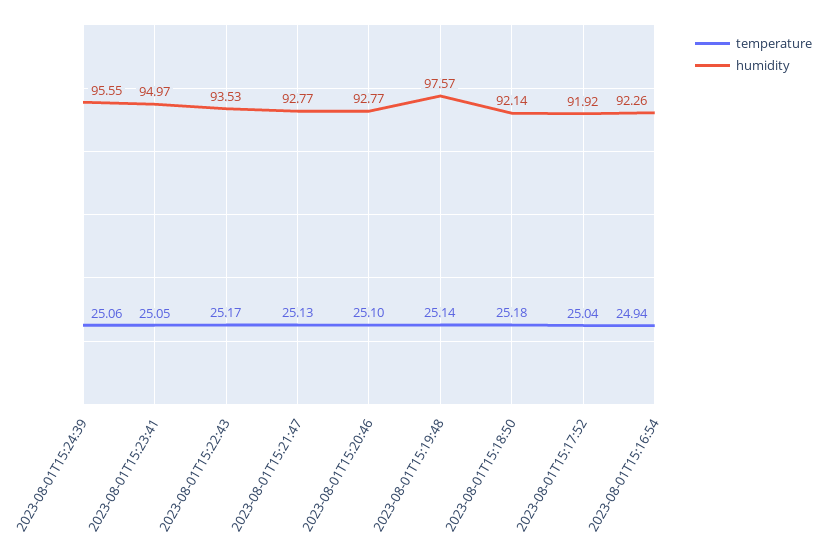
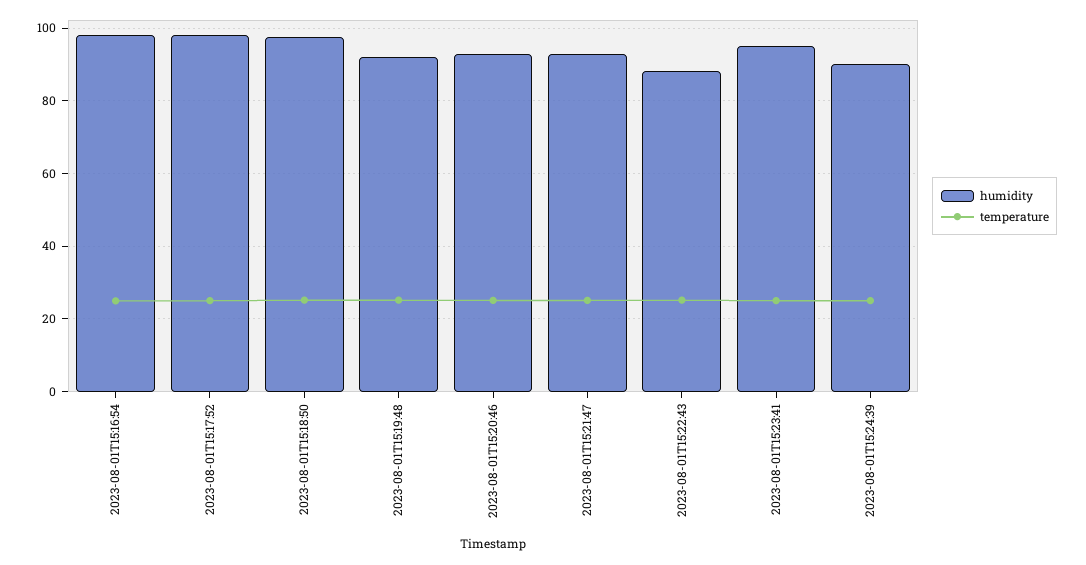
humidity, 2023-08-01T15:24:39: 95.55 -> 90
humidity, 2023-08-01T15:22:43: 93.53 -> 88
humidity, 2023-08-01T15:19:48: 97.57 -> 92
humidity, 2023-08-01T15:18:50: 92.14 -> 98
humidity, 2023-08-01T15:17:52: 91.92 -> 98
humidity, 2023-08-01T15:16:54: 92.26 -> 98

